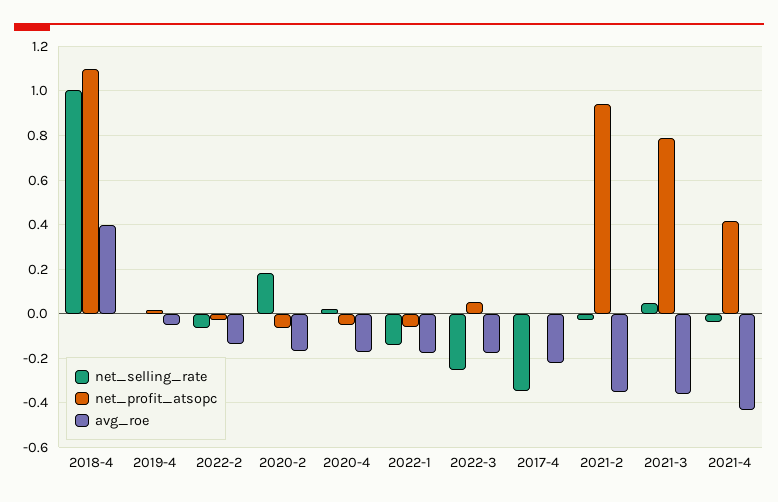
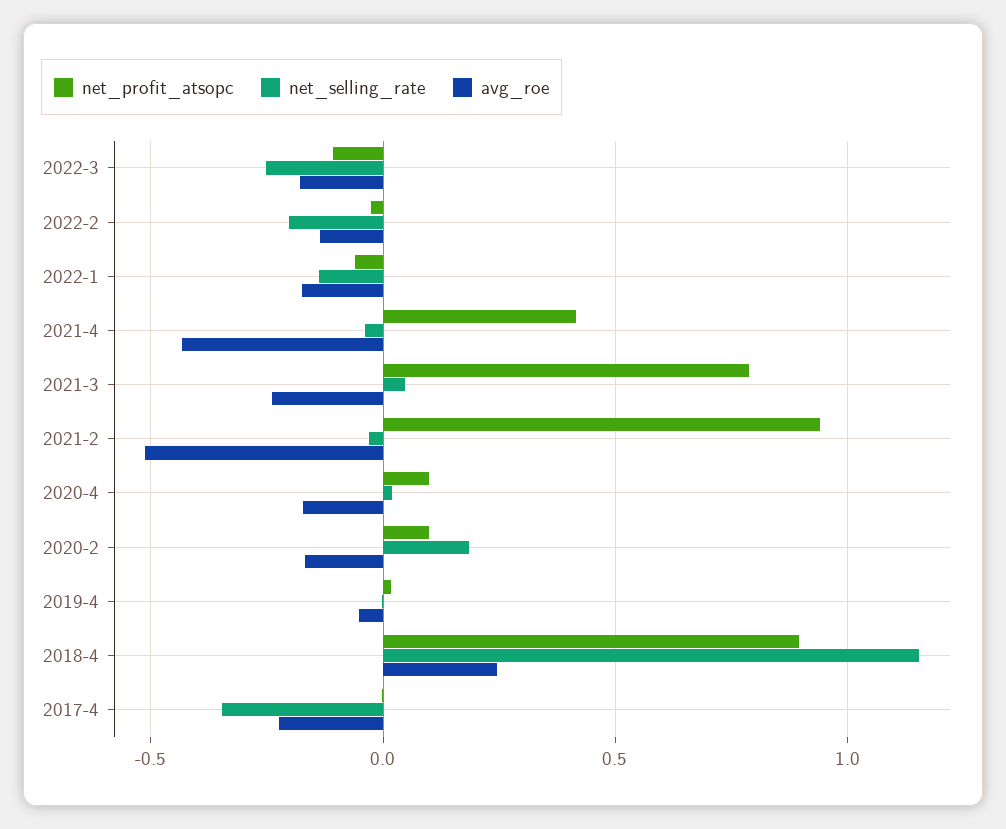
net_selling_rate, 2018-4: 1 -> 1.15
net_profit_atsopc, 2018-4: 1.1 -> 0.9
avg_roe, 2018-4: 0.4 -> 0.25
net_selling_rate, 2022-2: -0.05 -> -0.2
net_profit_atsopc, 2020-2: -0.05 -> 0.1
net_profit_atsopc, 2020-4: -0.05 -> 0.1
net_profit_atsopc, 2022-3: 0.05 -> -0.1
avg_roe, 2021-2: -0.35 -> -0.5
avg_roe, 2021-3: -0.35 -> -0.25

